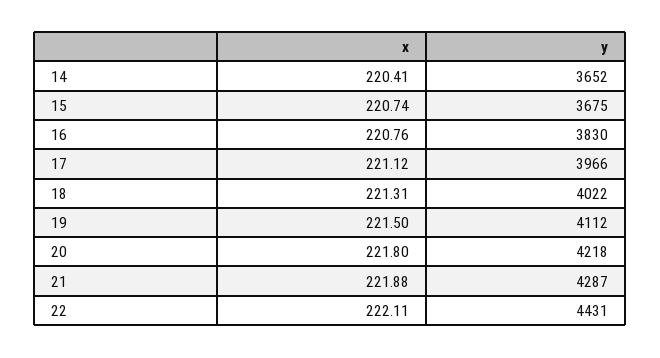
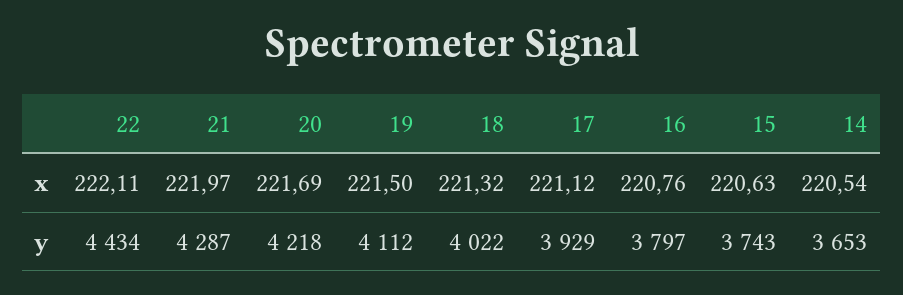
x, 14: 220.41 -> 220.54
y, 14: 3652 -> 3653
x, 15: 220.74 -> 220.63
y, 15: 3675 -> 3743
y, 16: 3830 -> 3797
y, 17: 3966 -> 3929
x, 18: 221.31 -> 221.32
x, 20: 221.8 -> 221.69
x, 21: 221.88 -> 221.97
y, 22: 4431 -> 4434

